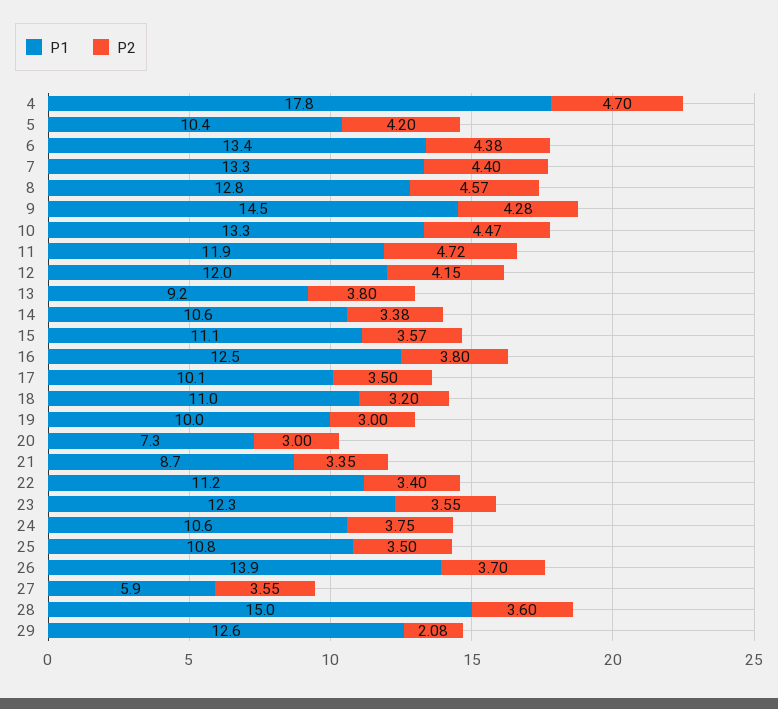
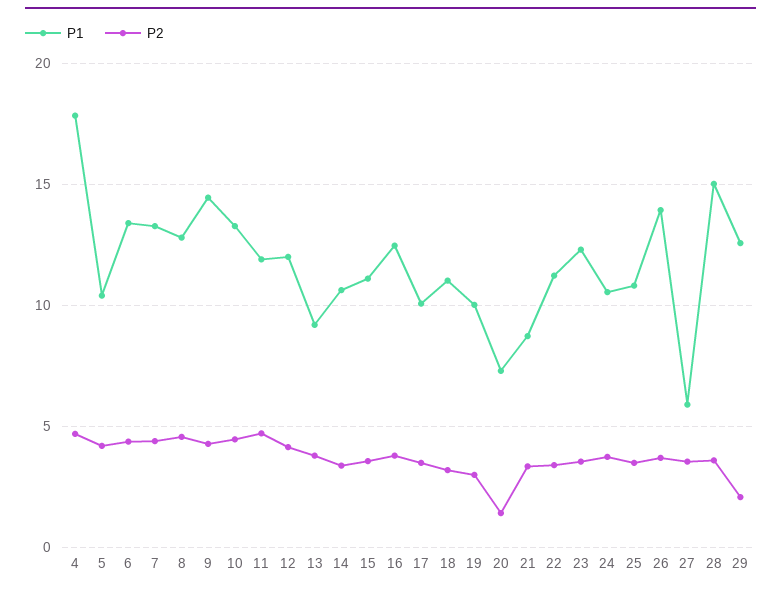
P2, 20: 3 -> 1.5

